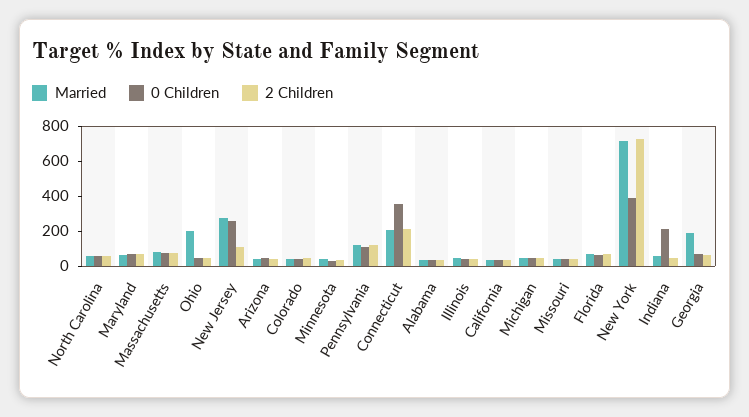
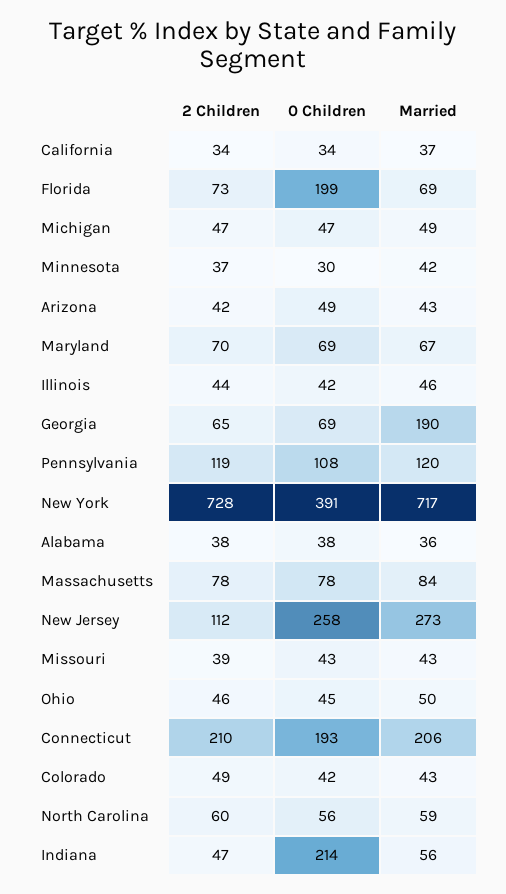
Married, Ohio: 200 -> 50
0 Children, Connecticut: 350 -> 193
0 Children, Florida: 50 -> 199

